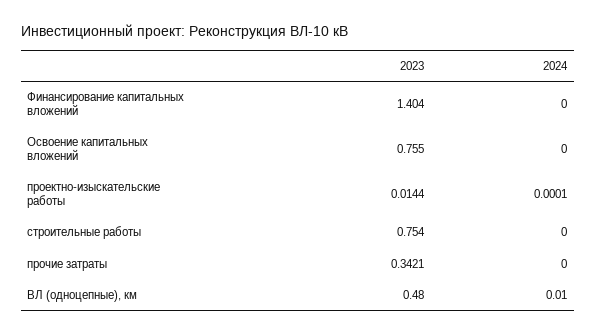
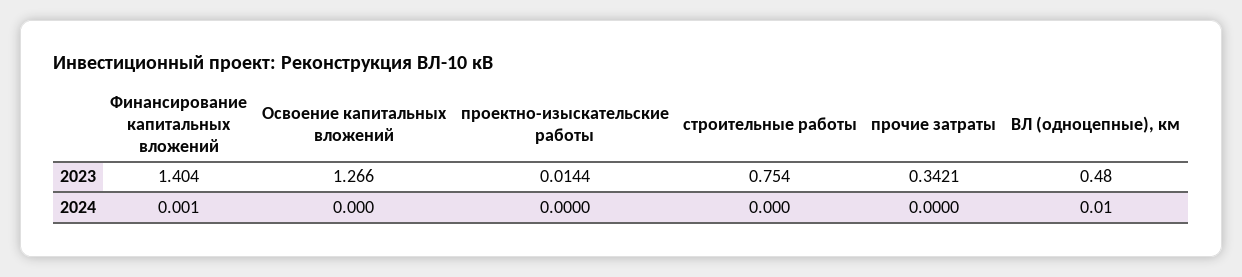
2024, Финансирование капитальных вложений: 0 -> 0.001
2023, Освоение капитальных вложений: 0.755 -> 1.266
2024, проектно-изыскательские работы: 0.0001 -> 0

